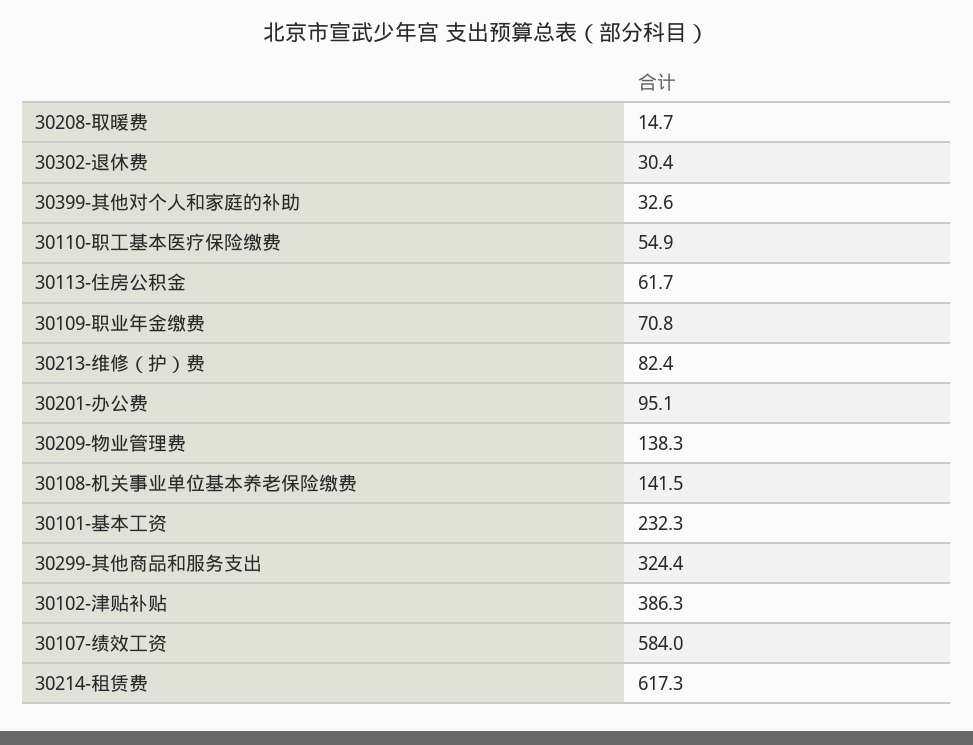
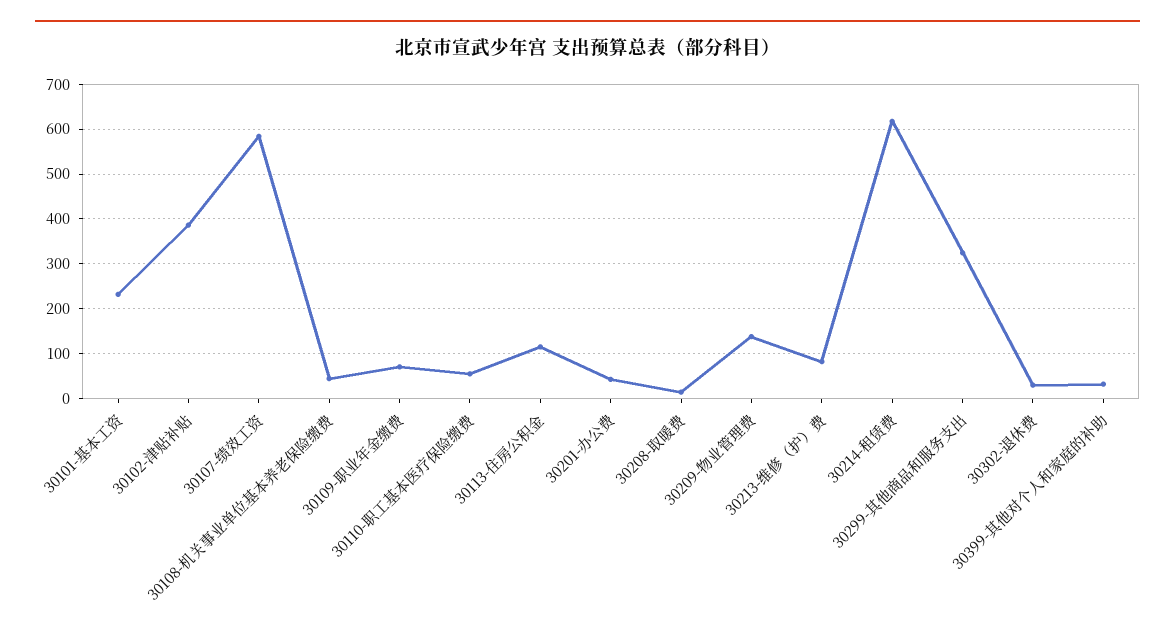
30113-住房公积金: 61.7 -> 120
30201-办公费: 95.1 -> 40
30108-机关事业单位基本养老保险缴费: 141.5 -> 40

